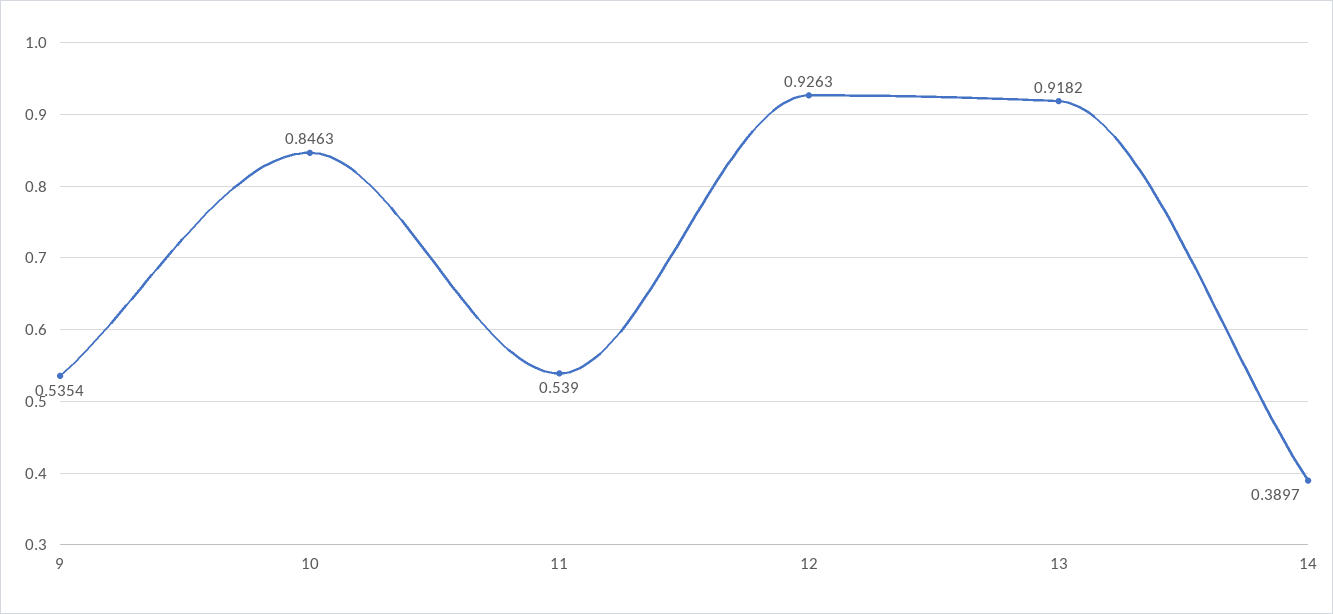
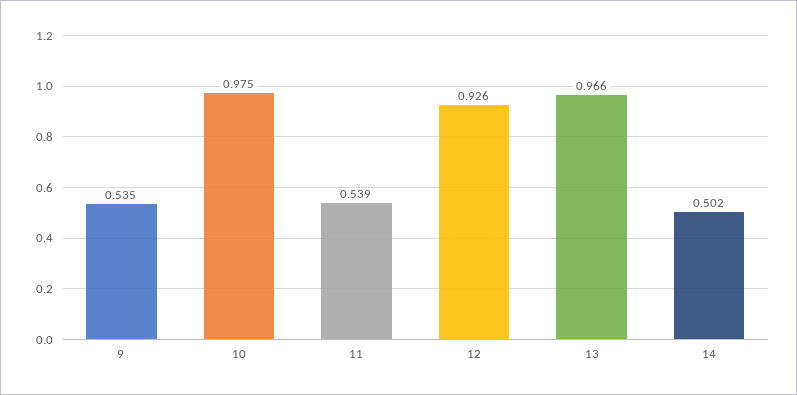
10: 0.8463 -> 0.975
13: 0.9182 -> 0.966
14: 0.3897 -> 0.502

